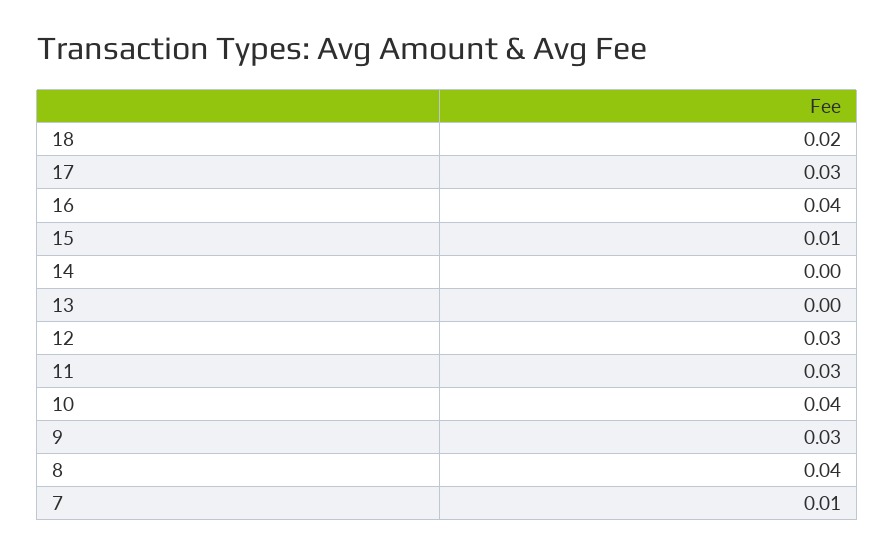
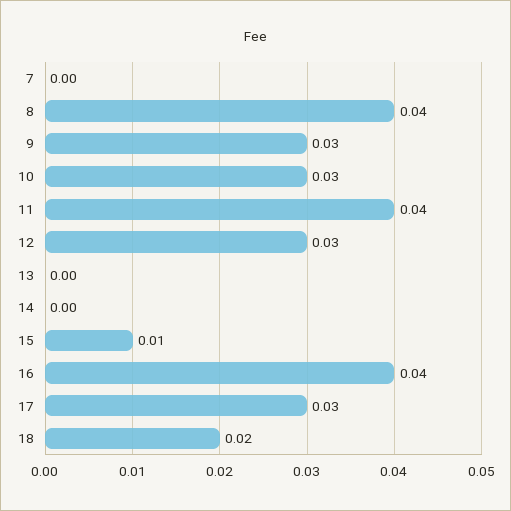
11: 0.03 -> 0.04
10: 0.04 -> 0.03
7: 0.01 -> 0

